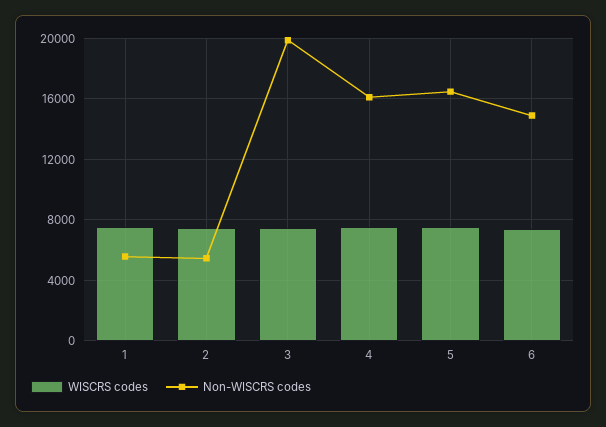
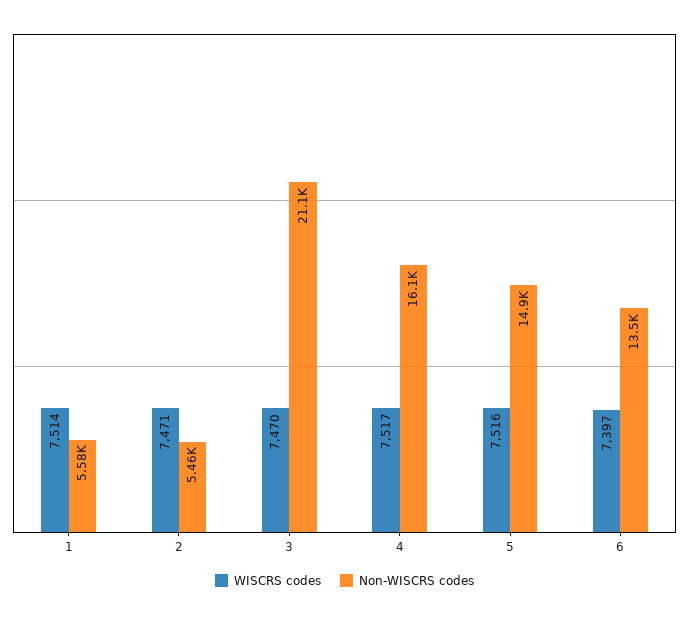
Non-WISCRS codes, 3: 20000 -> 21100
Non-WISCRS codes, 5: 16500 -> 14900
Non-WISCRS codes, 6: 15000 -> 13500

